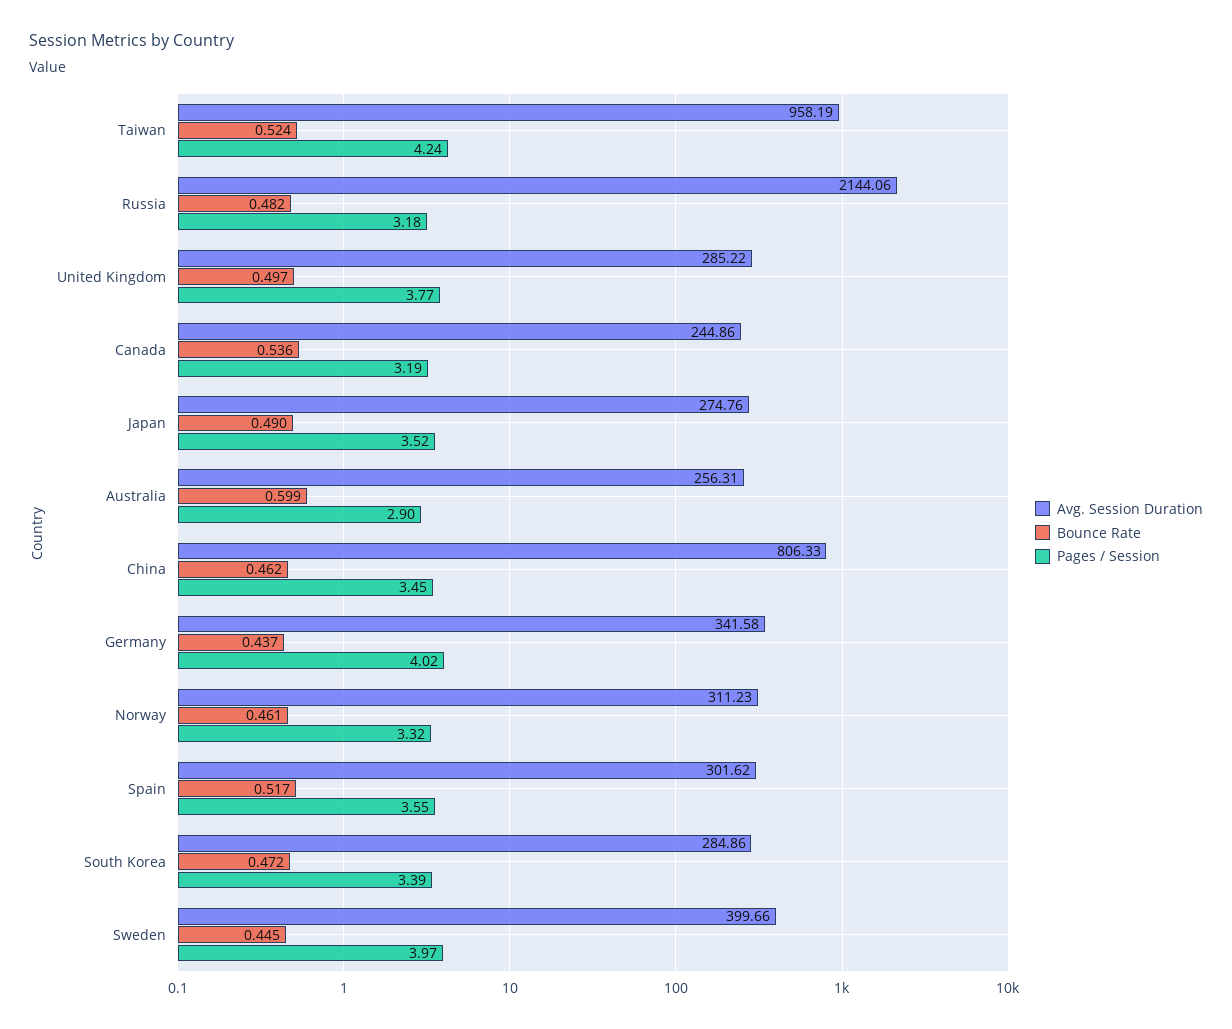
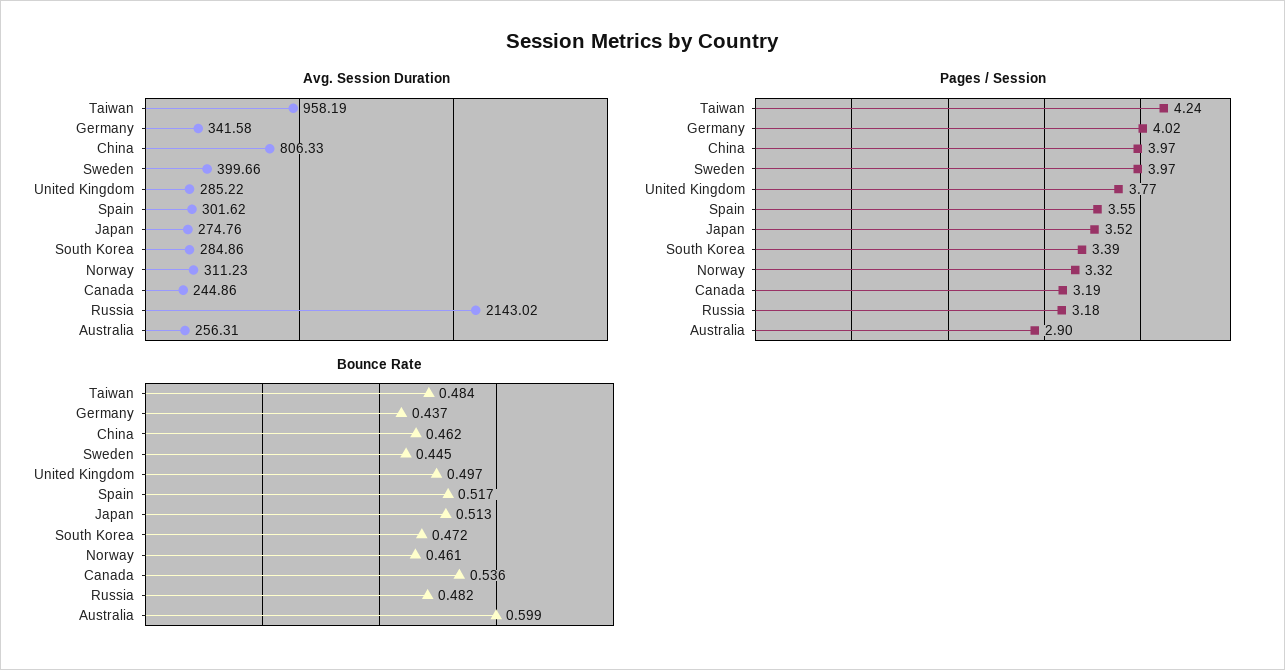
Bounce Rate, Taiwan: 0.524 -> 0.484
Avg. Session Duration, Russia: 2144.06 -> 2143.02
Bounce Rate, Japan: 0.49 -> 0.513
Pages / Session, China: 3.45 -> 3.97

